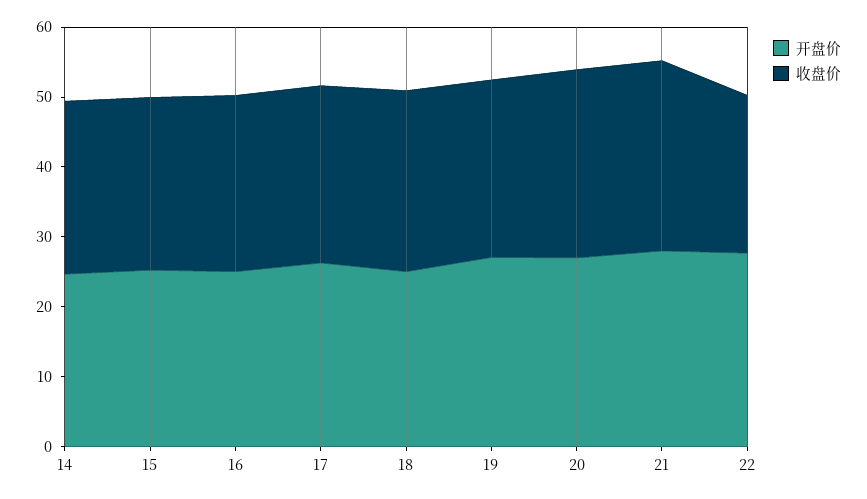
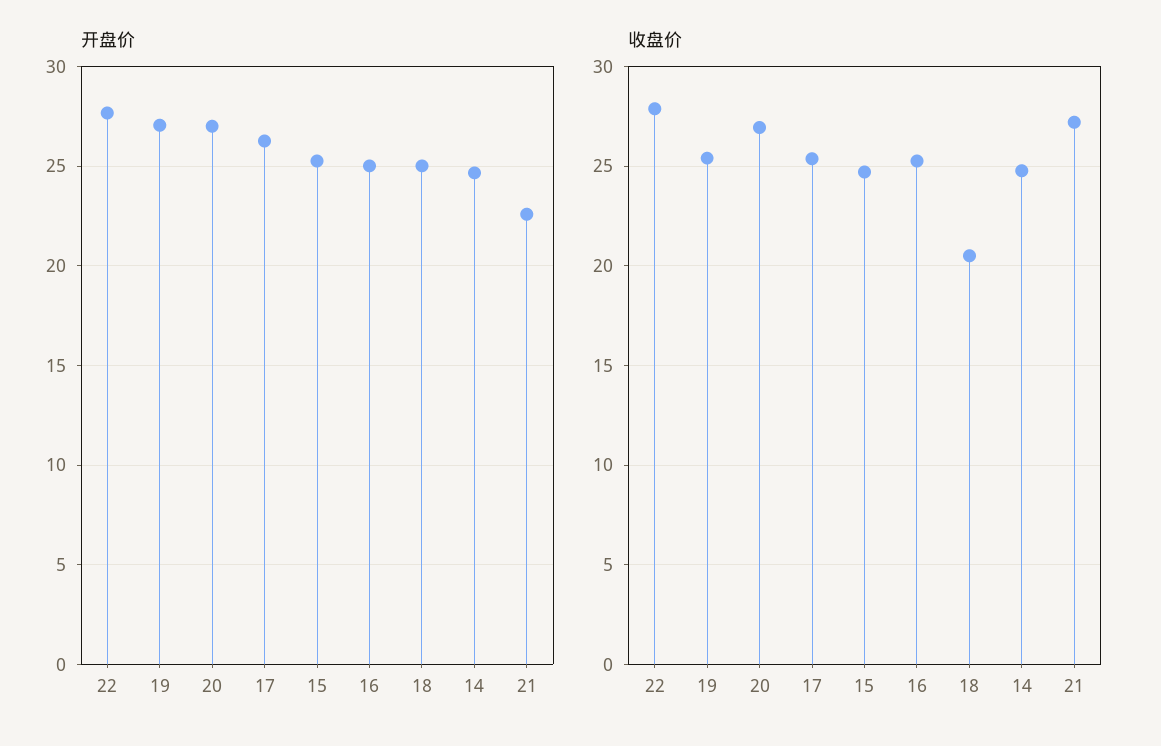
收盘价, 18: 26 -> 20.5
开盘价, 21: 28 -> 22.5
收盘价, 22: 22 -> 28

